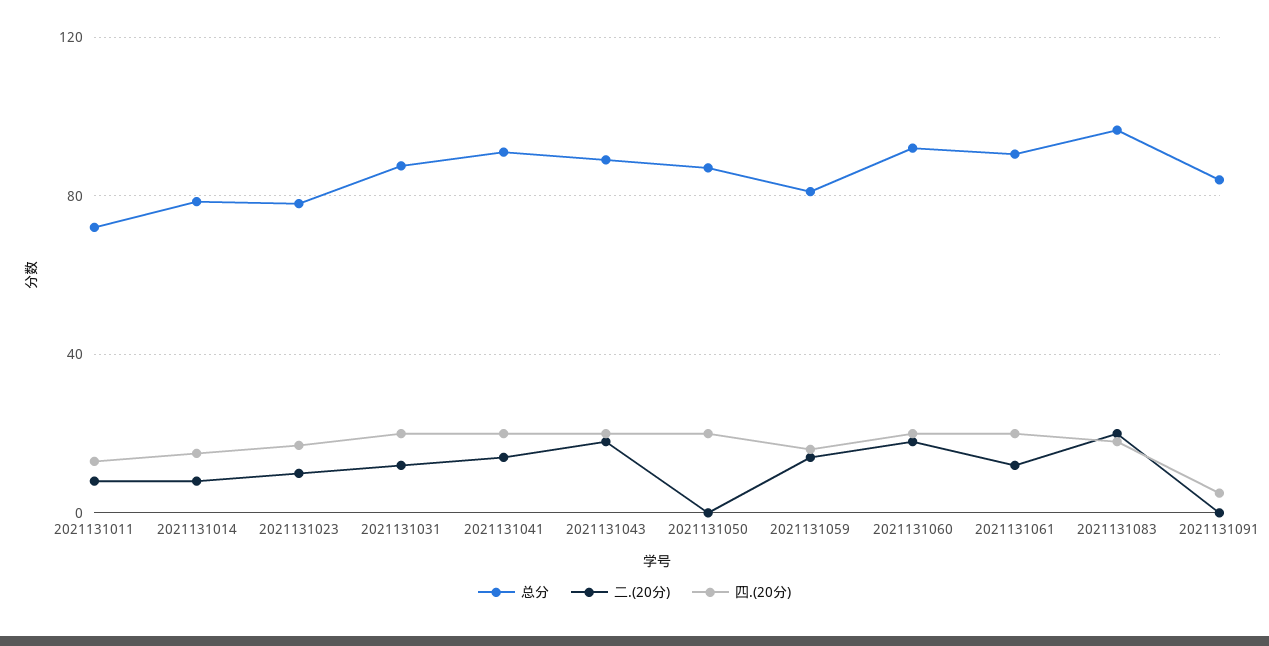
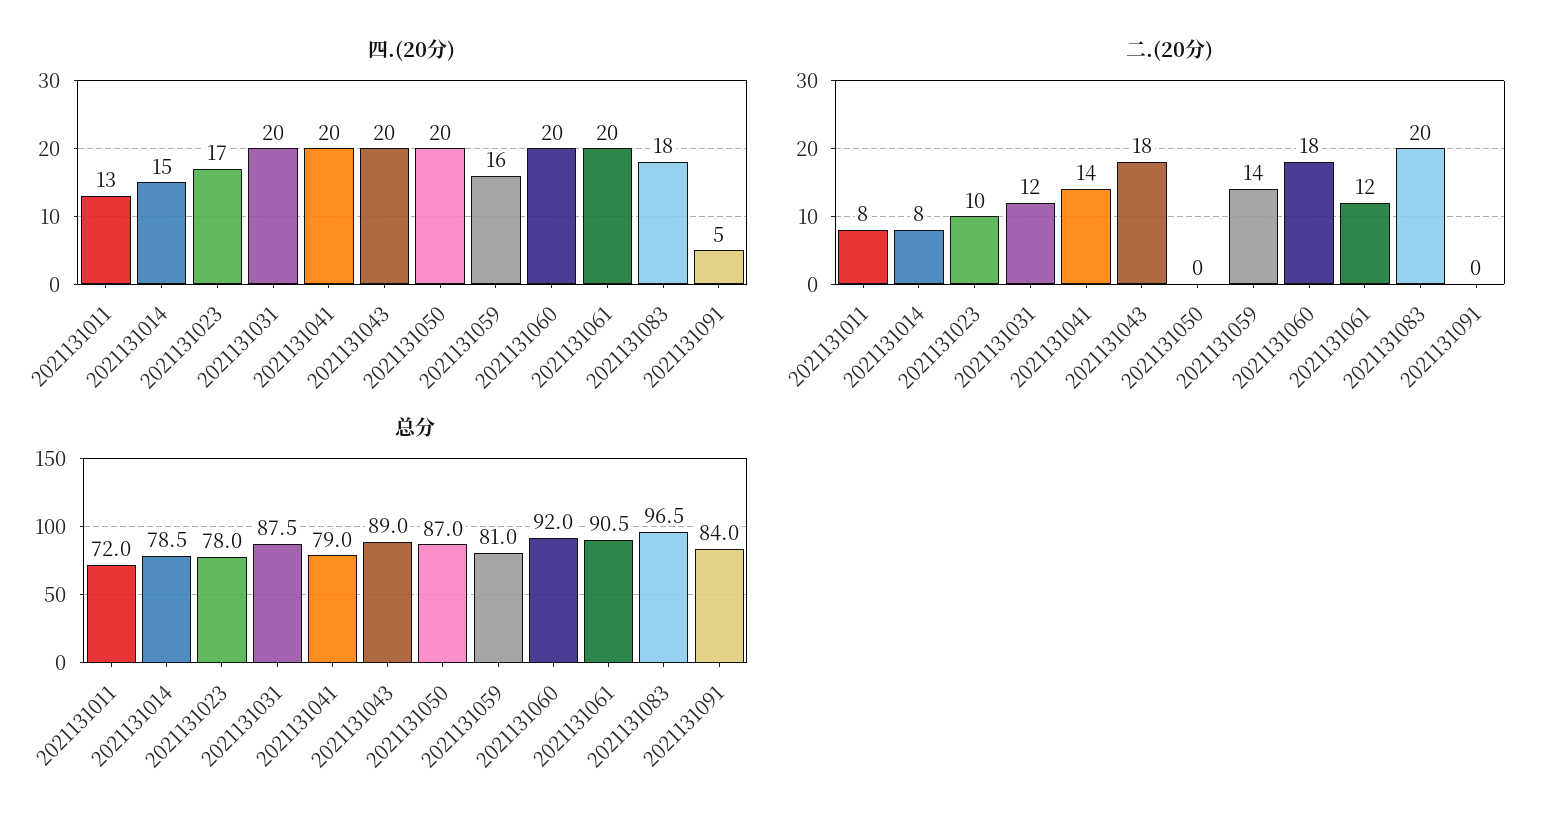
总分, 2021131041: 90 -> 79

